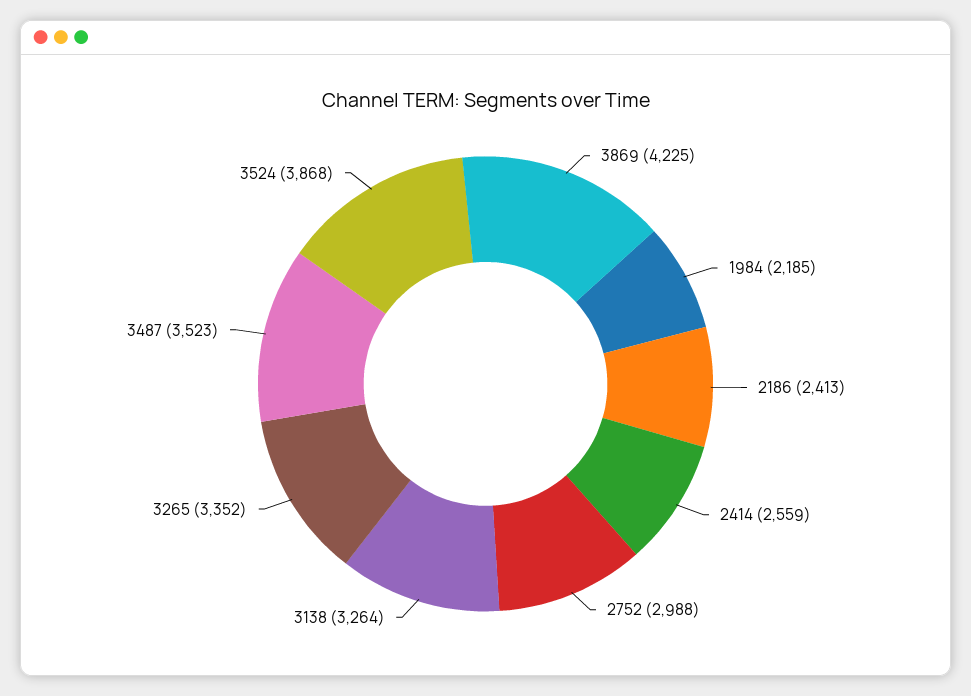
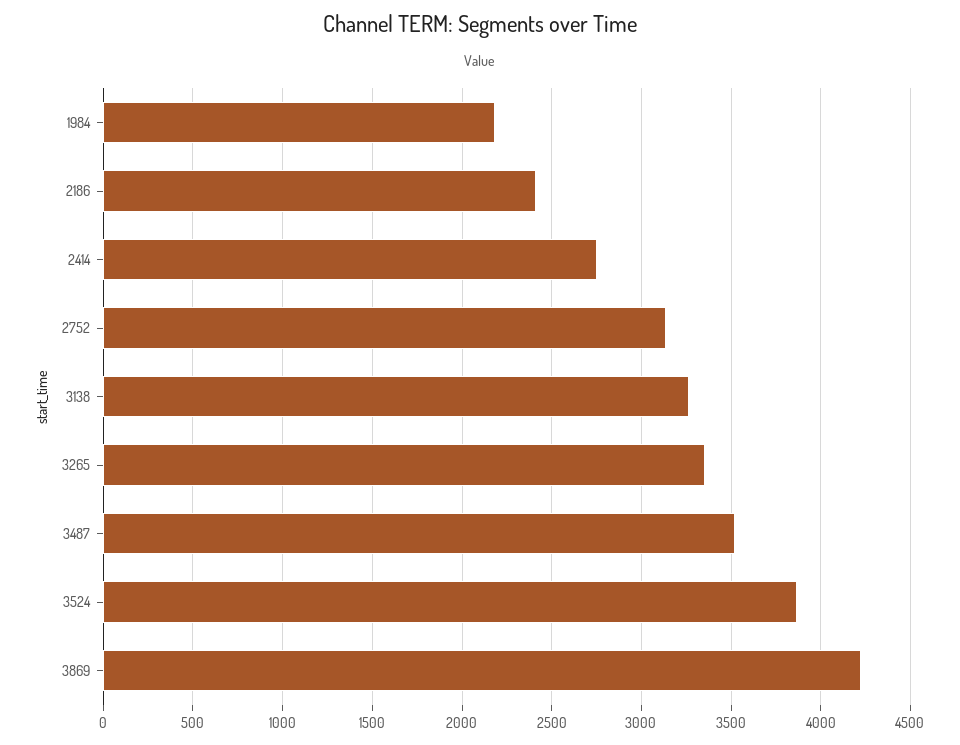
2414: 2559 -> 2750
2752: 2988 -> 3150

